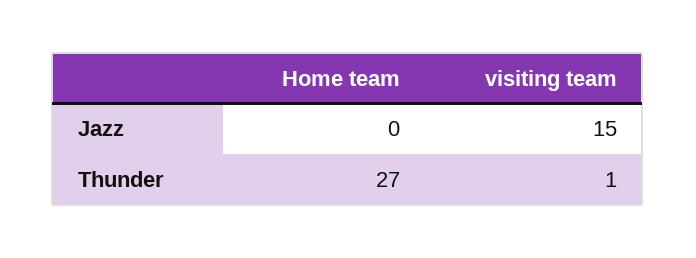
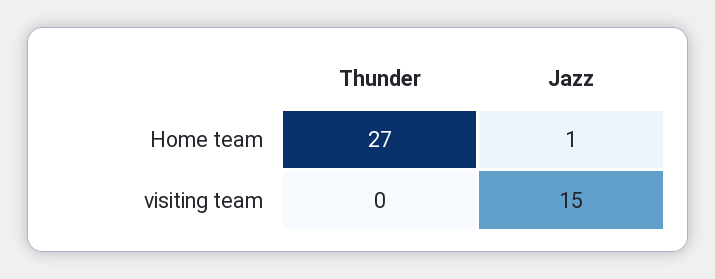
Home team, Jazz: 0 -> 1
visiting team, Thunder: 1 -> 0

